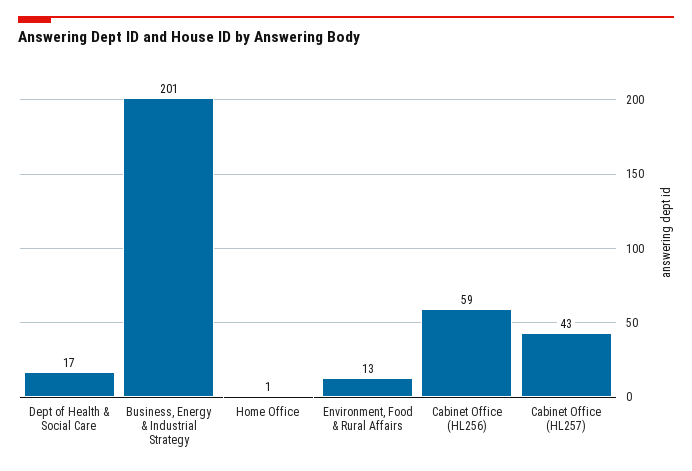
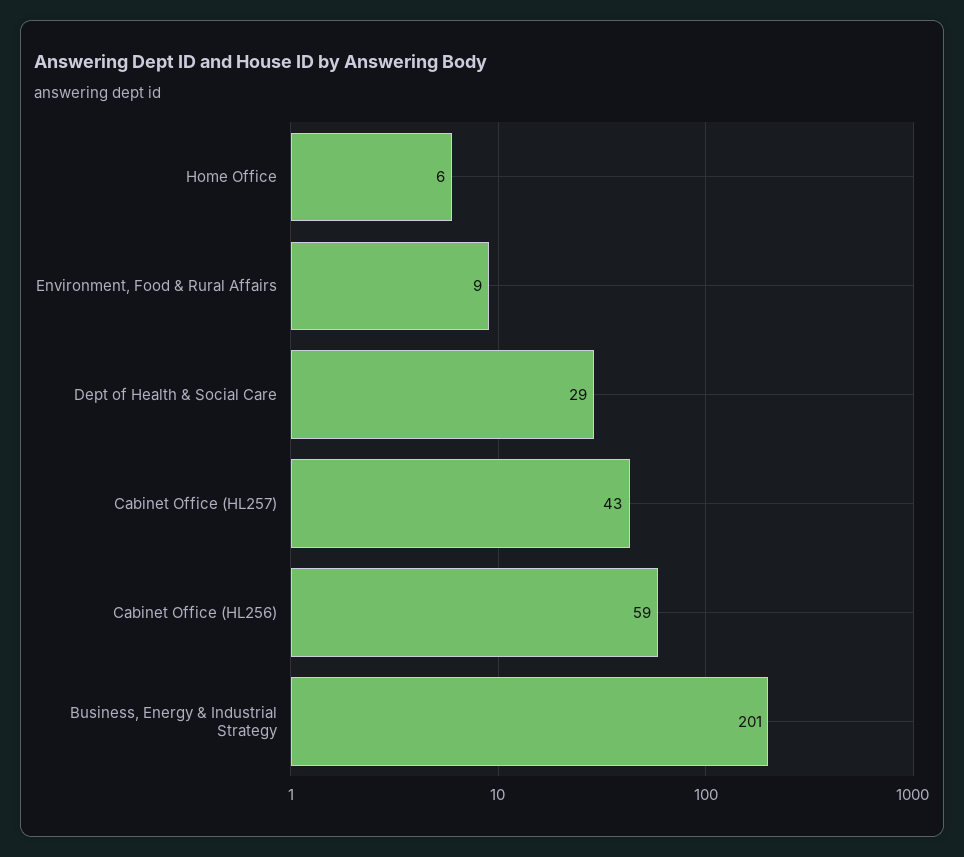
Dept of Health & Social Care: 17 -> 29
Home Office: 1 -> 6
Environment, Food & Rural Affairs: 13 -> 9

